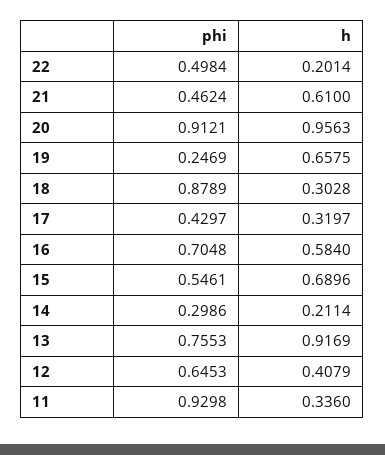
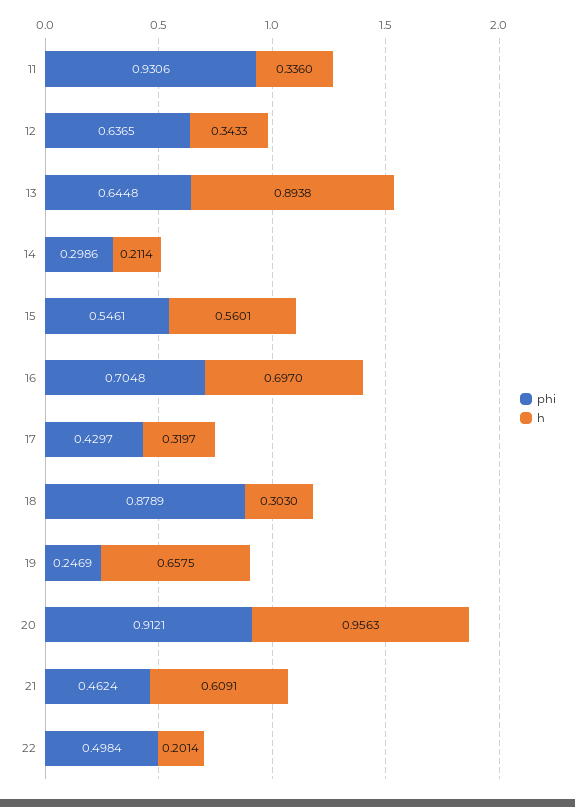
h, 21: 0.61 -> 0.6091
h, 18: 0.3028 -> 0.303
h, 16: 0.584 -> 0.697
h, 15: 0.6896 -> 0.5601
phi, 13: 0.7553 -> 0.6448
h, 13: 0.9169 -> 0.8938
phi, 12: 0.6453 -> 0.6365
h, 12: 0.4079 -> 0.3433
phi, 11: 0.9298 -> 0.9306

